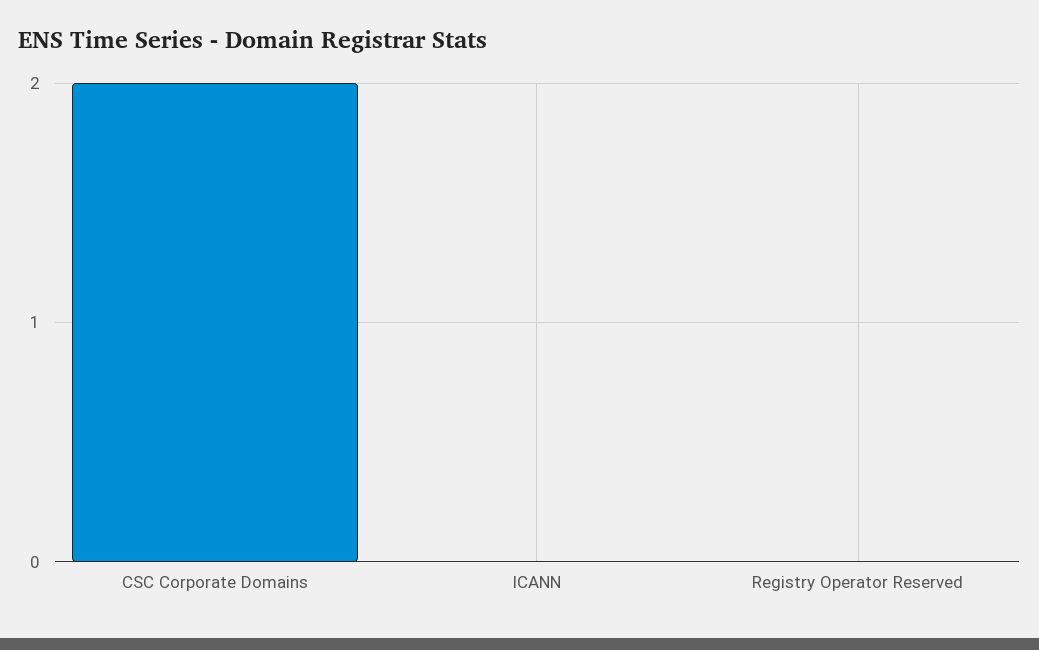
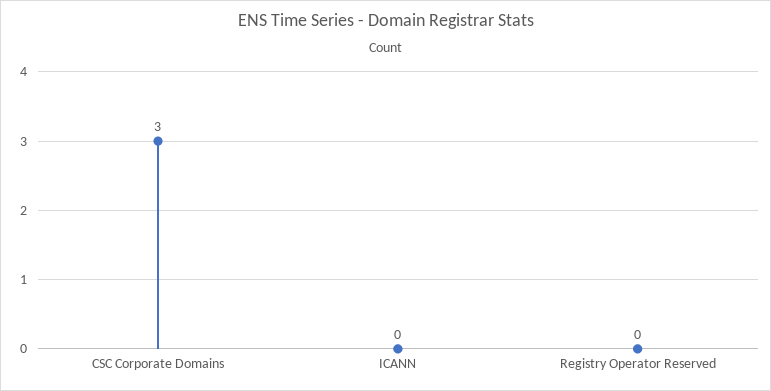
CSC Corporate Domains: 2 -> 3

